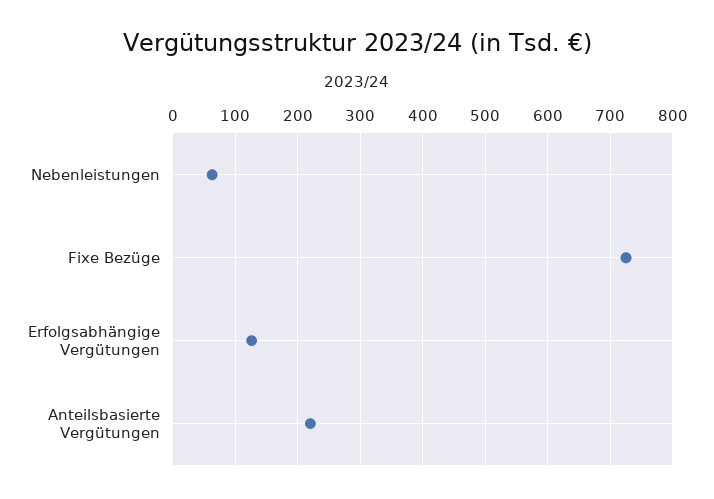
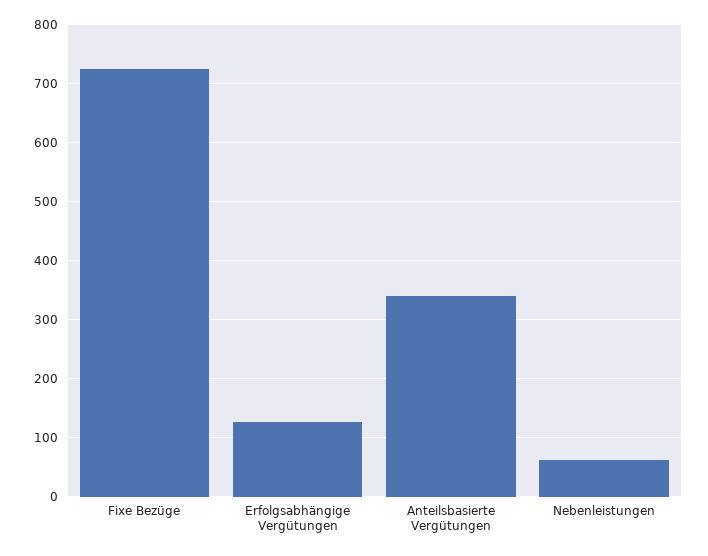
Anteilsbasierte Vergütungen: 220 -> 340

